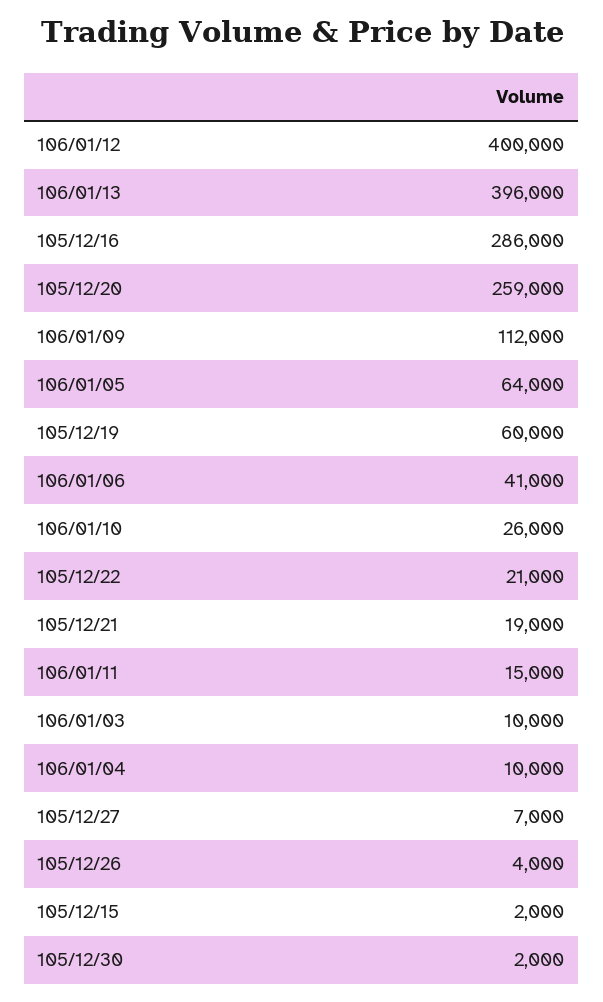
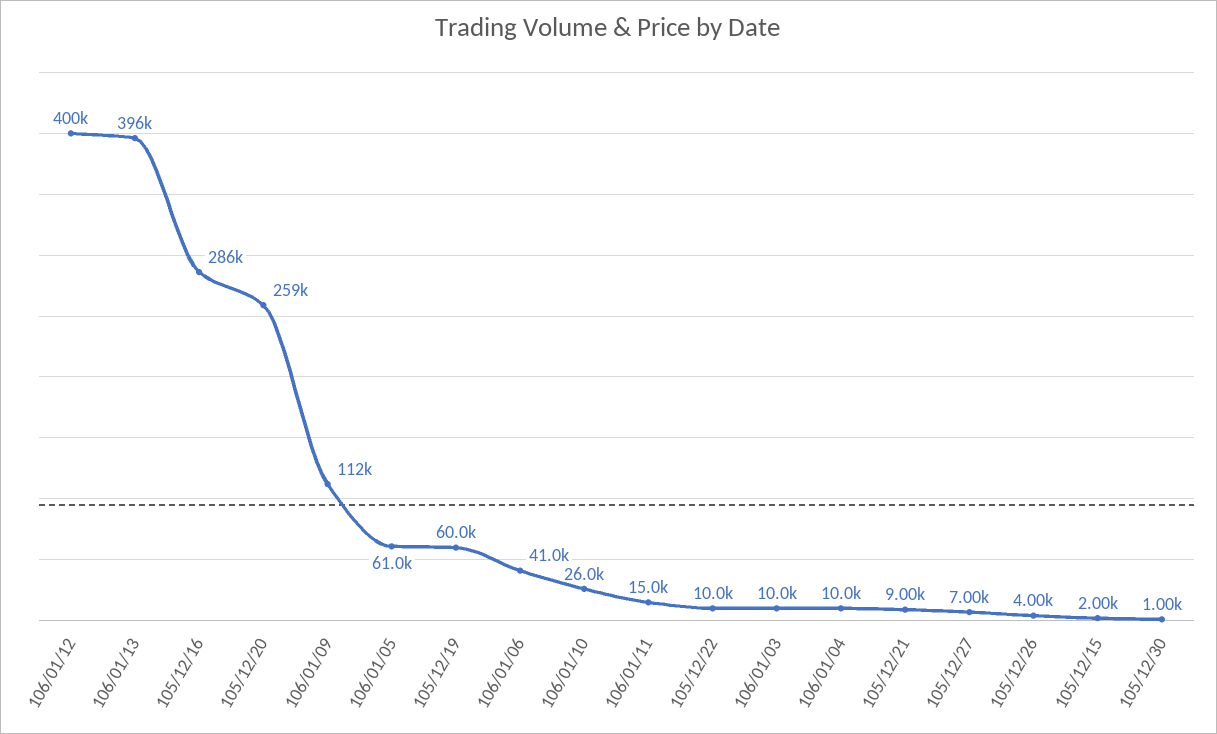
106/01/05: 64000 -> 61000
105/12/22: 21000 -> 10000
105/12/21: 19000 -> 9000
105/12/30: 2000 -> 1000

